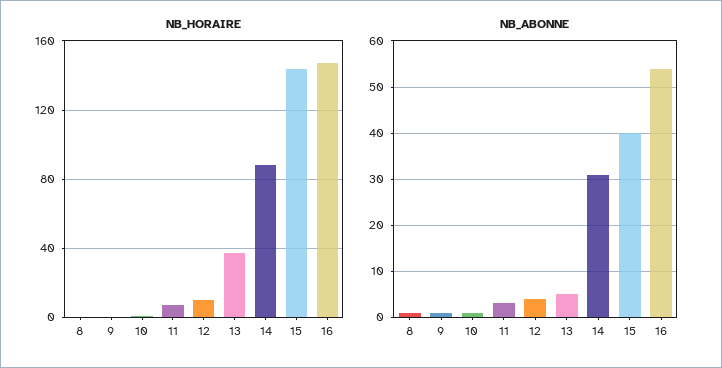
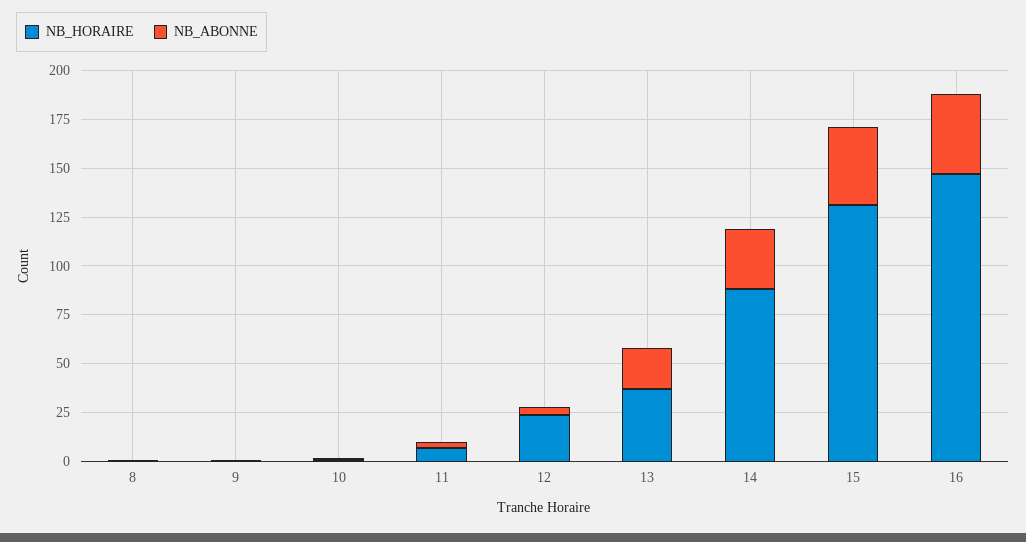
NB_HORAIRE, 12: 10 -> 25
NB_HORAIRE, 15: 145 -> 130
NB_ABONNE, 13: 5 -> 20
NB_ABONNE, 16: 55 -> 40

